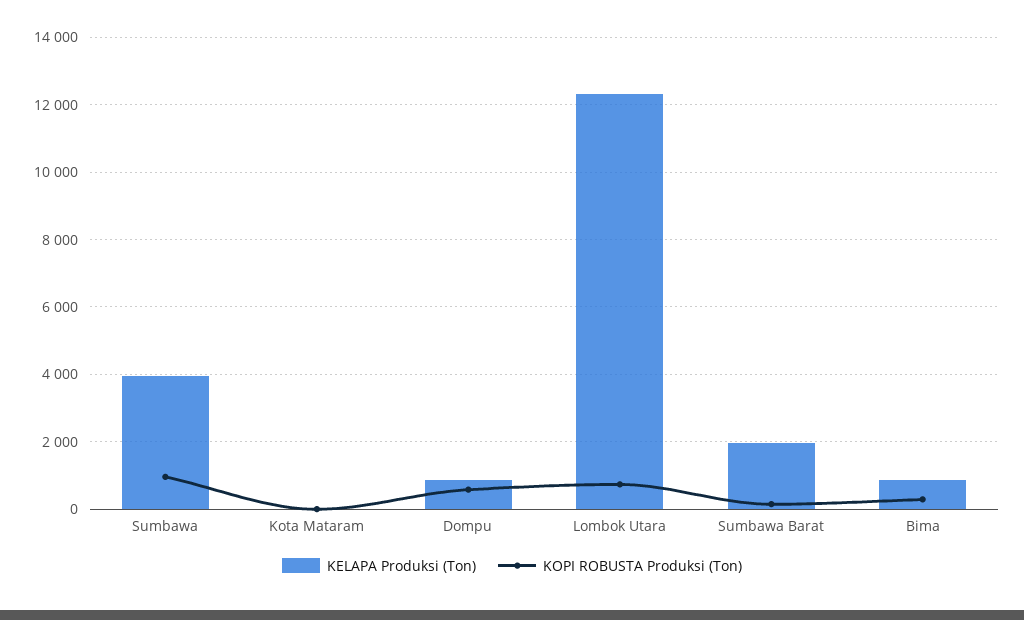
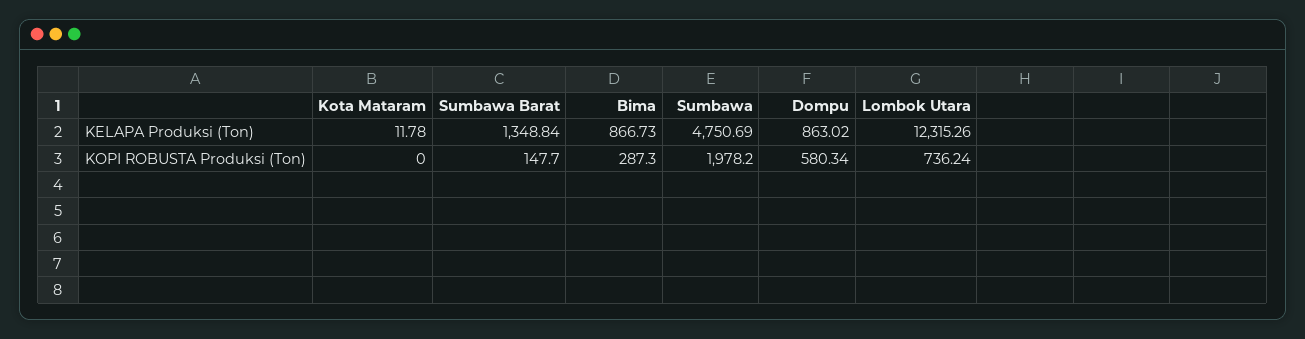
KELAPA Produksi (Ton), Sumbawa: 4000 -> 4750.69
KOPI ROBUSTA Produksi (Ton), Sumbawa: 1000 -> 1978.2
KELAPA Produksi (Ton), Sumbawa Barat: 2000 -> 1348.84

